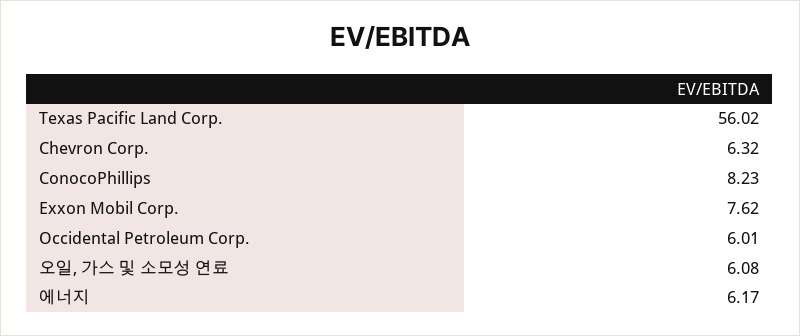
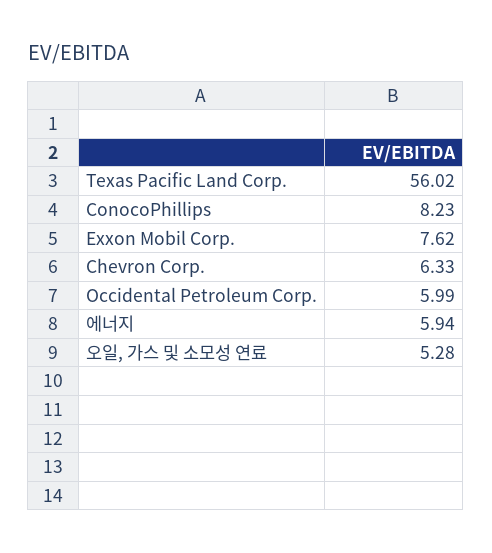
Chevron Corp.: 6.32 -> 6.33
Occidental Petroleum Corp.: 6.01 -> 5.99
오일, 가스 및 소모성 연료: 6.08 -> 5.28
에너지: 6.17 -> 5.94

